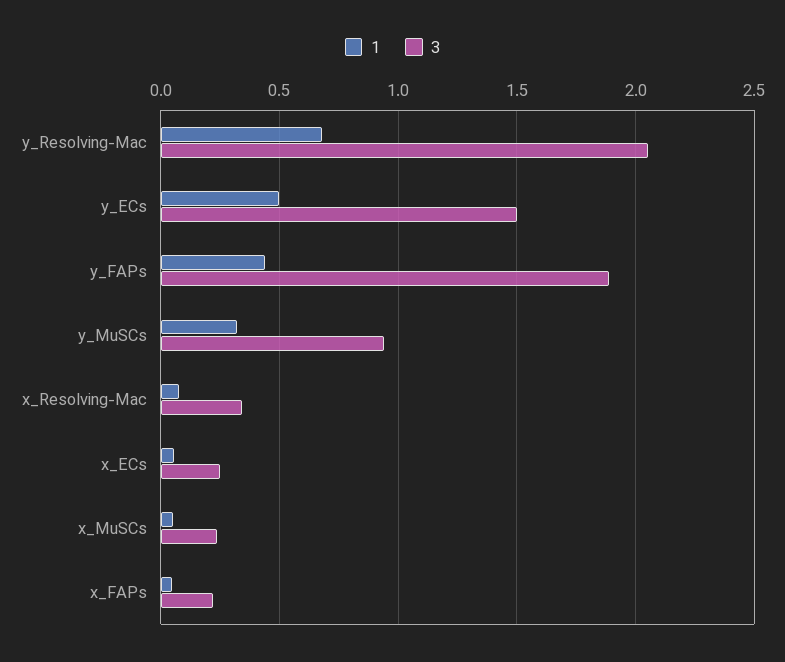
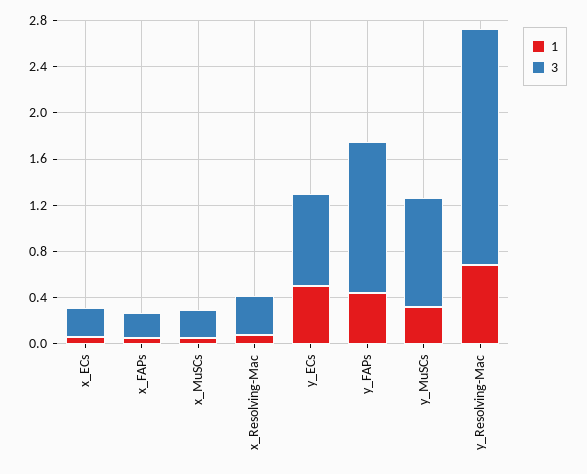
3, y_ECs: 1.5 -> 0.8
3, y_FAPs: 1.9 -> 1.3

